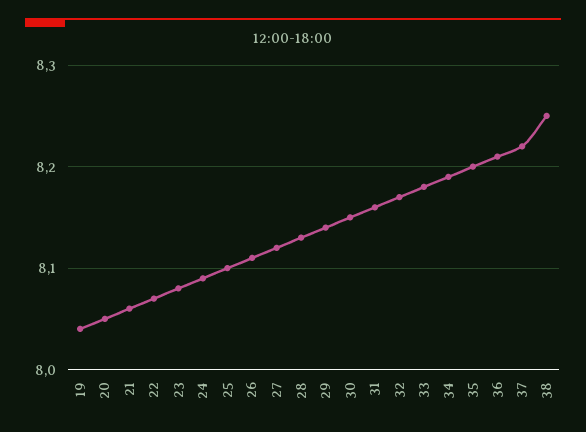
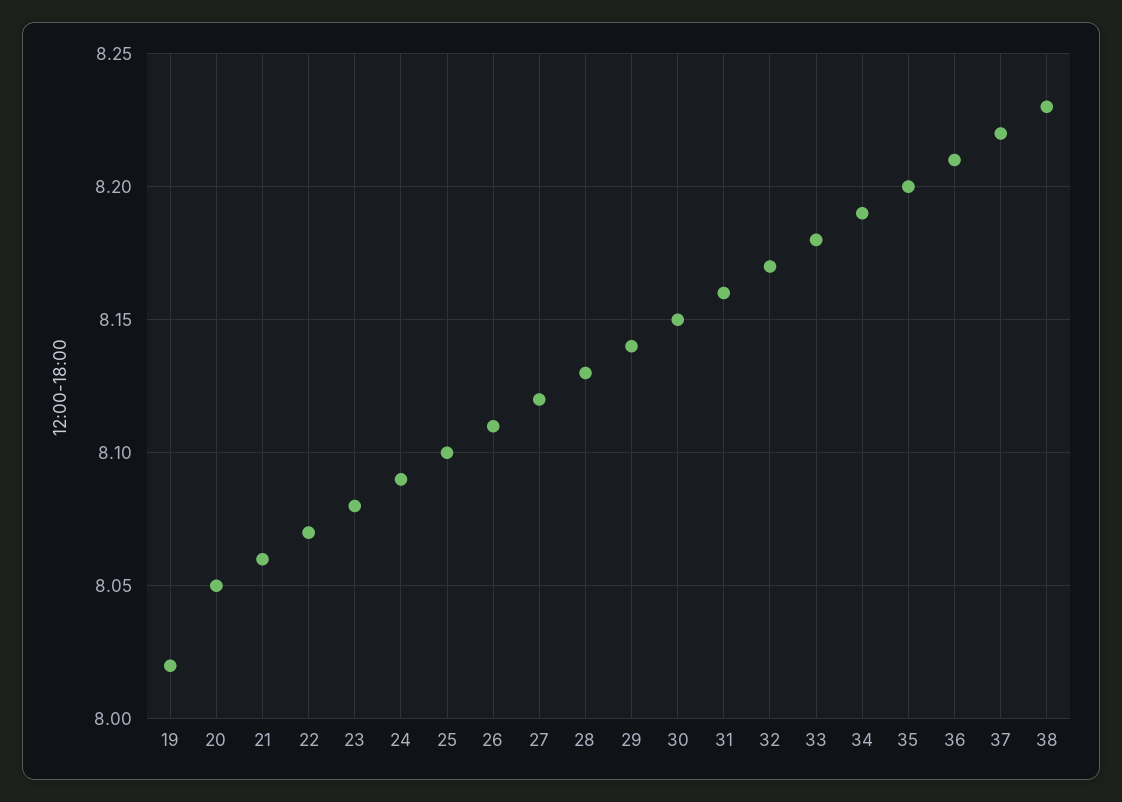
19: 8.04 -> 8.02
38: 8.25 -> 8.23

